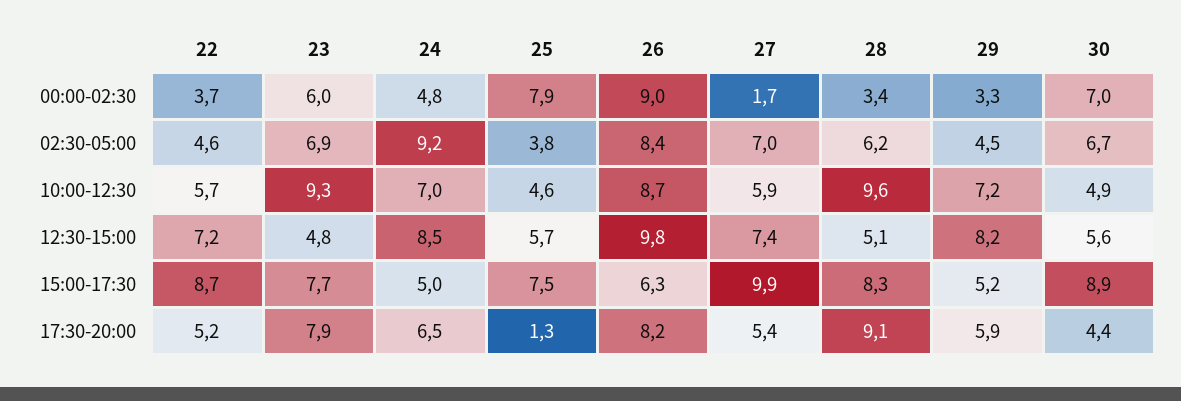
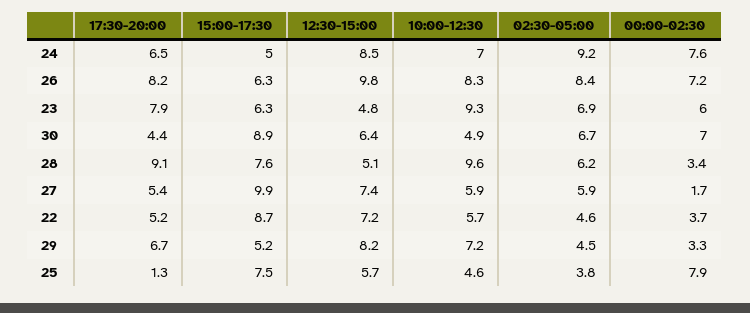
24, 00:00-02:30: 4.8 -> 7.6
26, 00:00-02:30: 9 -> 7.2
27, 02:30-05:00: 7 -> 5.9
26, 10:00-12:30: 8.7 -> 8.3
30, 12:30-15:00: 5.6 -> 6.4
23, 15:00-17:30: 7.7 -> 6.3
28, 15:00-17:30: 8.3 -> 7.6
29, 17:30-20:00: 5.9 -> 6.7

